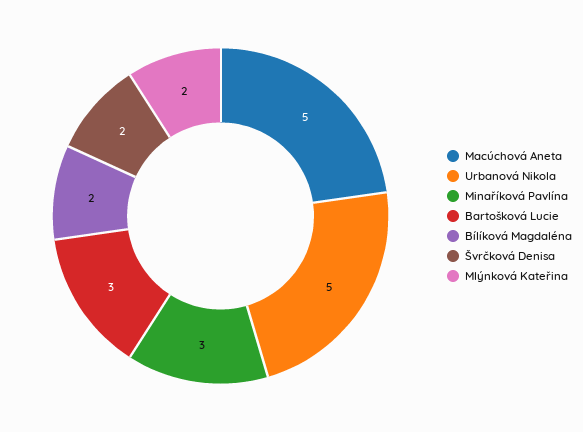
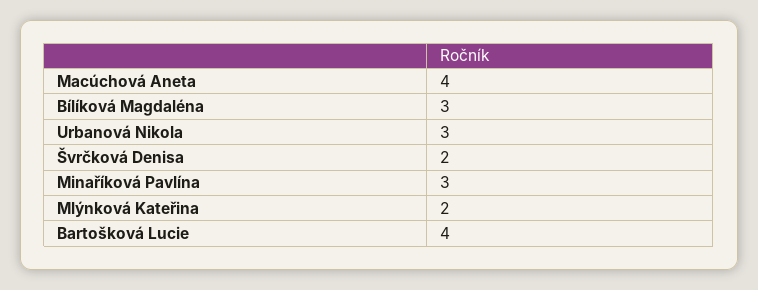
Macúchová Aneta: 5 -> 4
Urbanová Nikola: 5 -> 3
Bartošková Lucie: 3 -> 4
Bílíková Magdaléna: 2 -> 3

